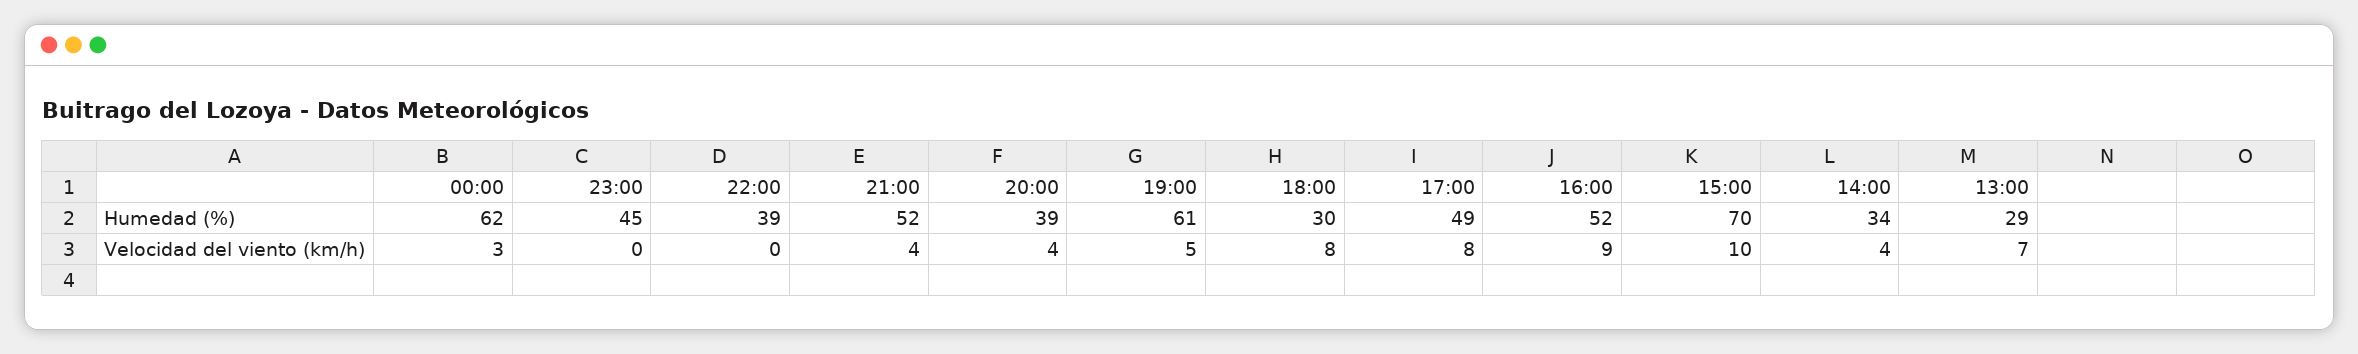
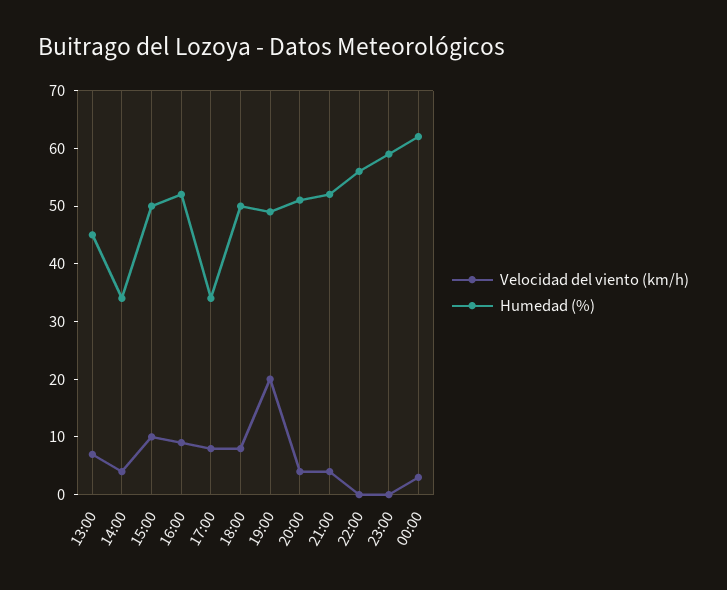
Humedad (%), 23:00: 45 -> 60
Humedad (%), 22:00: 39 -> 55
Humedad (%), 20:00: 39 -> 50
Humedad (%), 19:00: 61 -> 50
Humedad (%), 18:00: 30 -> 50
Humedad (%), 17:00: 49 -> 35
Humedad (%), 15:00: 70 -> 50
Humedad (%), 13:00: 29 -> 45
Velocidad del viento (km/h), 19:00: 5 -> 20

